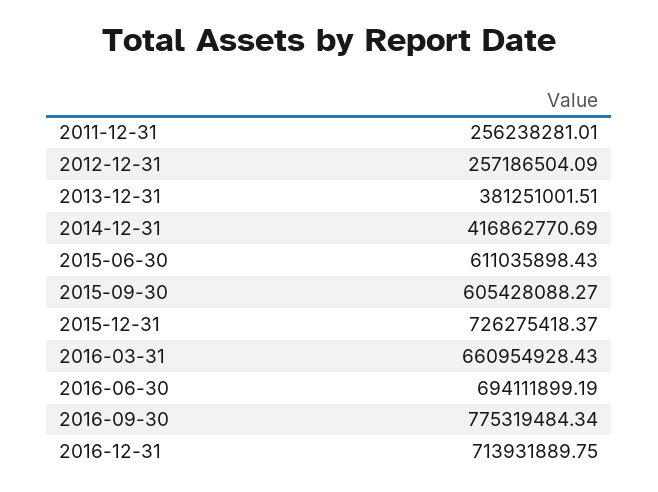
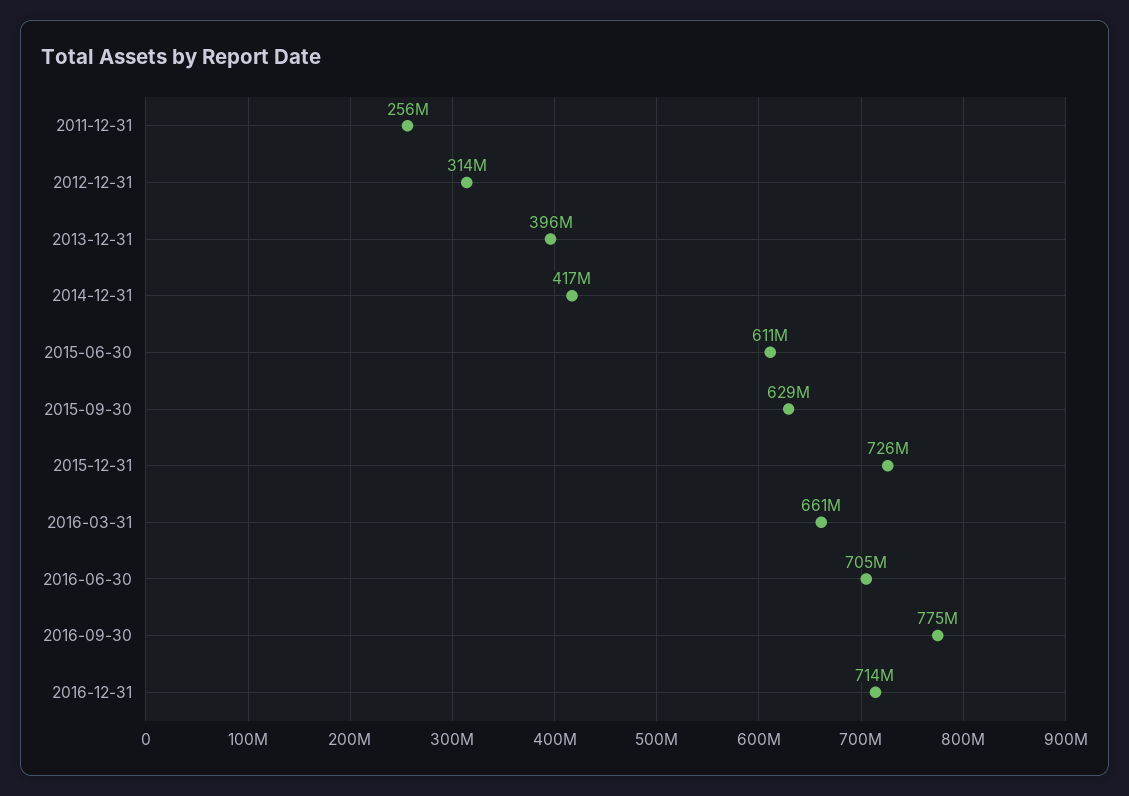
2012-12-31: 257186504.09 -> 314000000
2013-12-31: 381251001.51 -> 396000000
2015-09-30: 605428088.27 -> 629000000
2016-06-30: 694111899.19 -> 705000000

